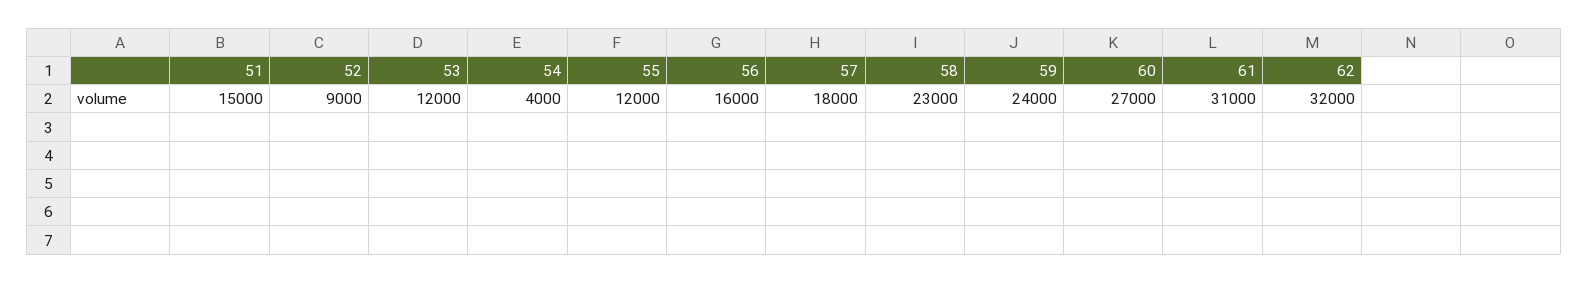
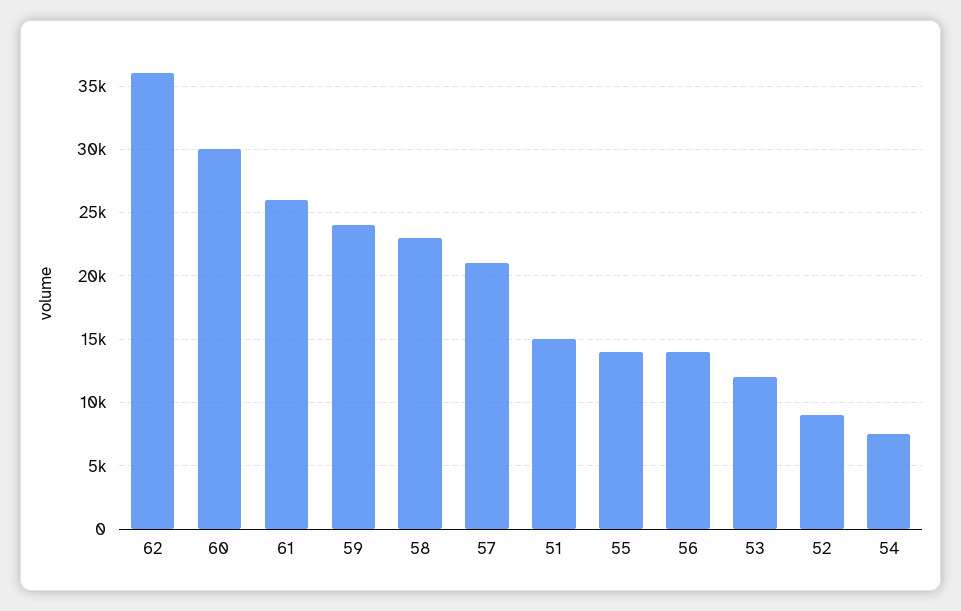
54: 4000 -> 7500
55: 12000 -> 14000
56: 16000 -> 14000
57: 18000 -> 21000
60: 27000 -> 30000
61: 31000 -> 26000
62: 32000 -> 36000

